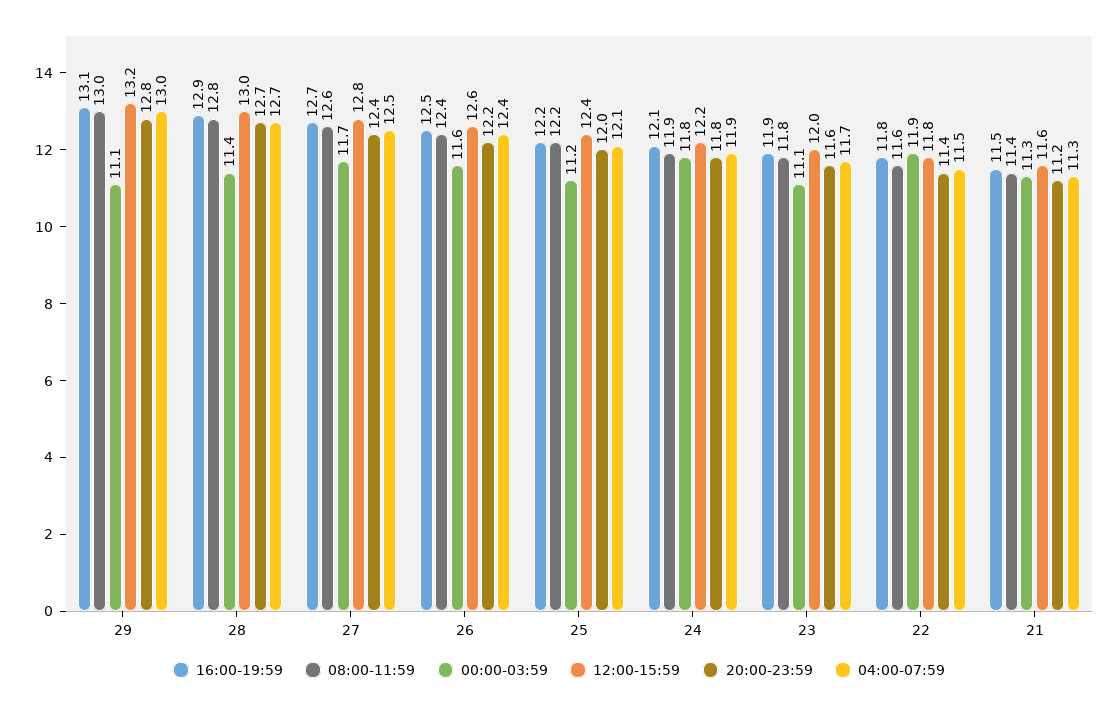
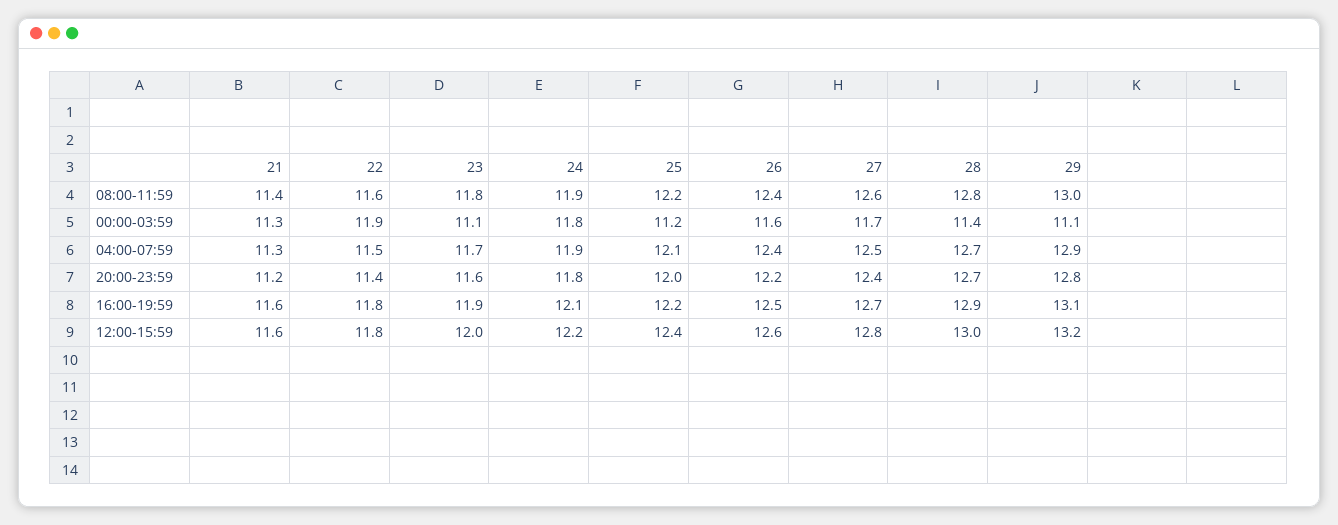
04:00-07:59, 29: 13 -> 12.9
16:00-19:59, 21: 11.5 -> 11.6

